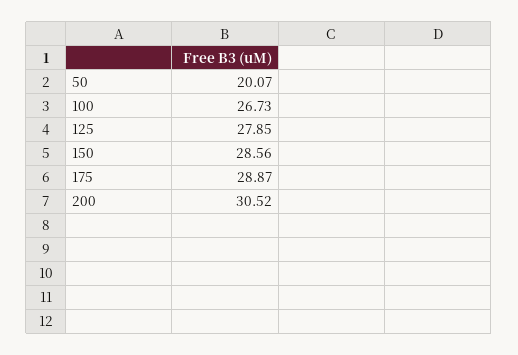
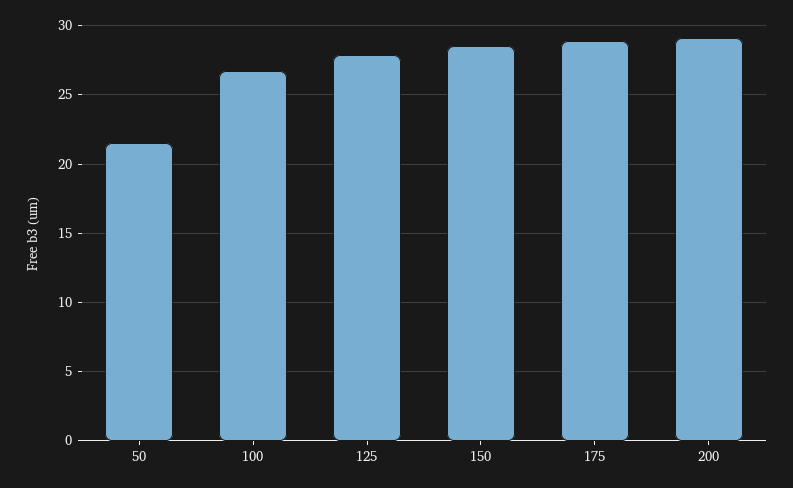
50: 20.07 -> 21.5
200: 30.52 -> 29

